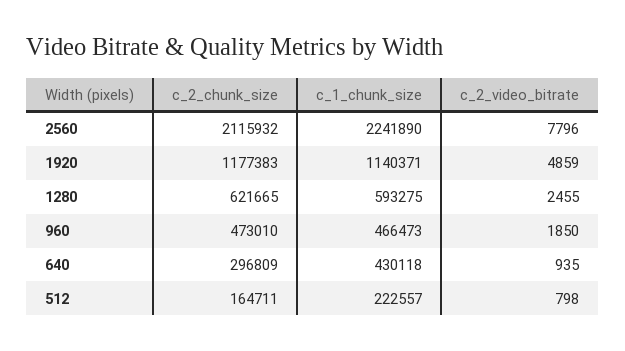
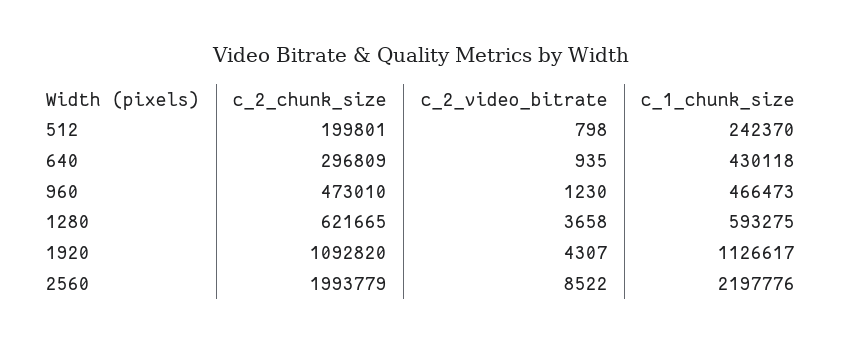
c_2_chunk_size, 2560: 2115932 -> 1993779
c_1_chunk_size, 2560: 2241890 -> 2197776
c_2_video_bitrate, 2560: 7796 -> 8522
c_2_chunk_size, 1920: 1177383 -> 1092820
c_1_chunk_size, 1920: 1140371 -> 1126617
c_2_video_bitrate, 1920: 4859 -> 4307
c_2_video_bitrate, 1280: 2455 -> 3658
c_2_video_bitrate, 960: 1850 -> 1230
c_2_chunk_size, 512: 164711 -> 199801
c_1_chunk_size, 512: 222557 -> 242370

